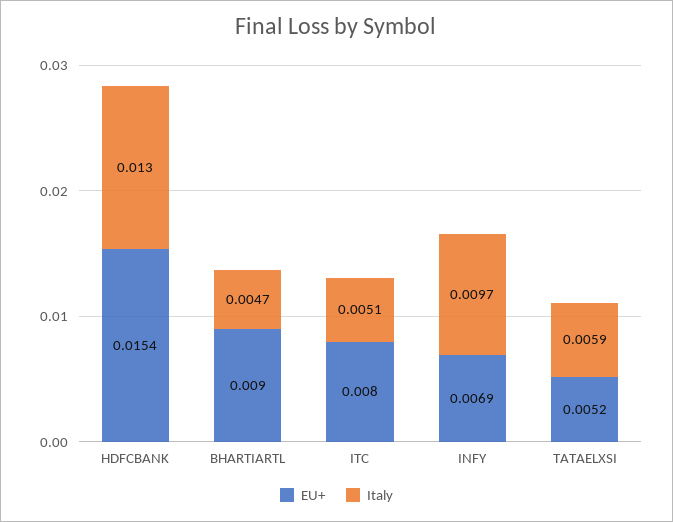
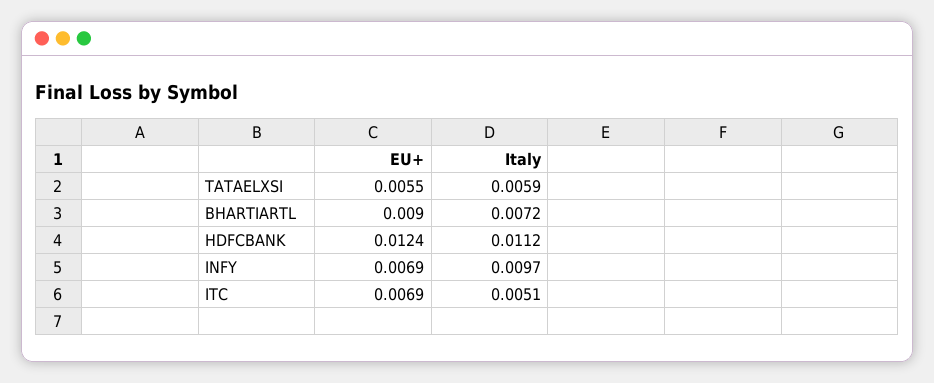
EU+, HDFCBANK: 0.0154 -> 0.0124
Italy, HDFCBANK: 0.013 -> 0.0112
Italy, BHARTIARTL: 0.0047 -> 0.0072
EU+, ITC: 0.008 -> 0.0069
EU+, TATAELXSI: 0.0052 -> 0.0055

